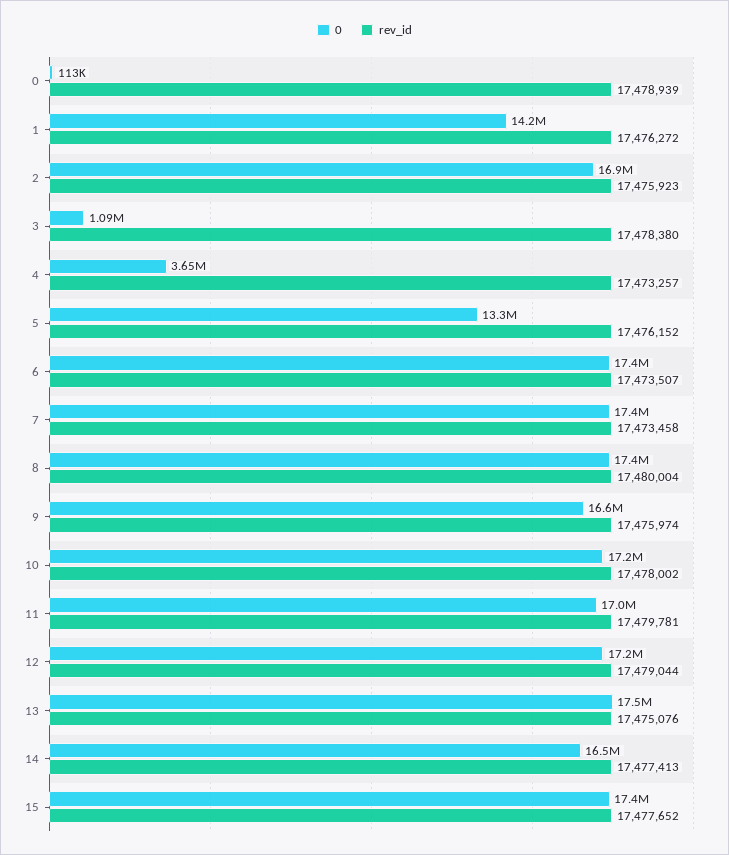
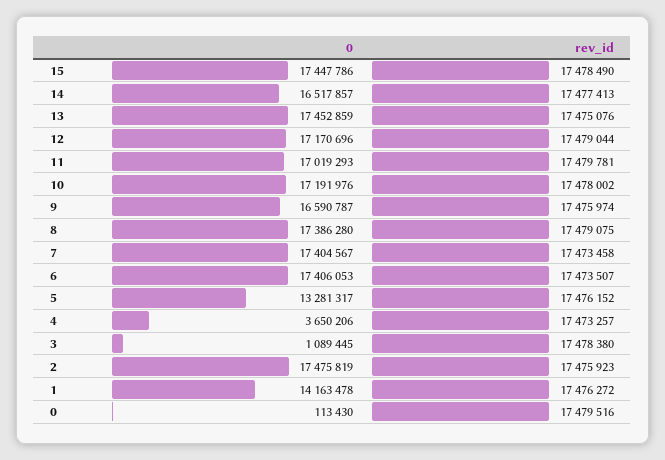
rev_id, 0: 17478939 -> 17479516
0, 2: 16900000 -> 17475819
rev_id, 8: 17480004 -> 17479075
rev_id, 15: 17477652 -> 17478490

